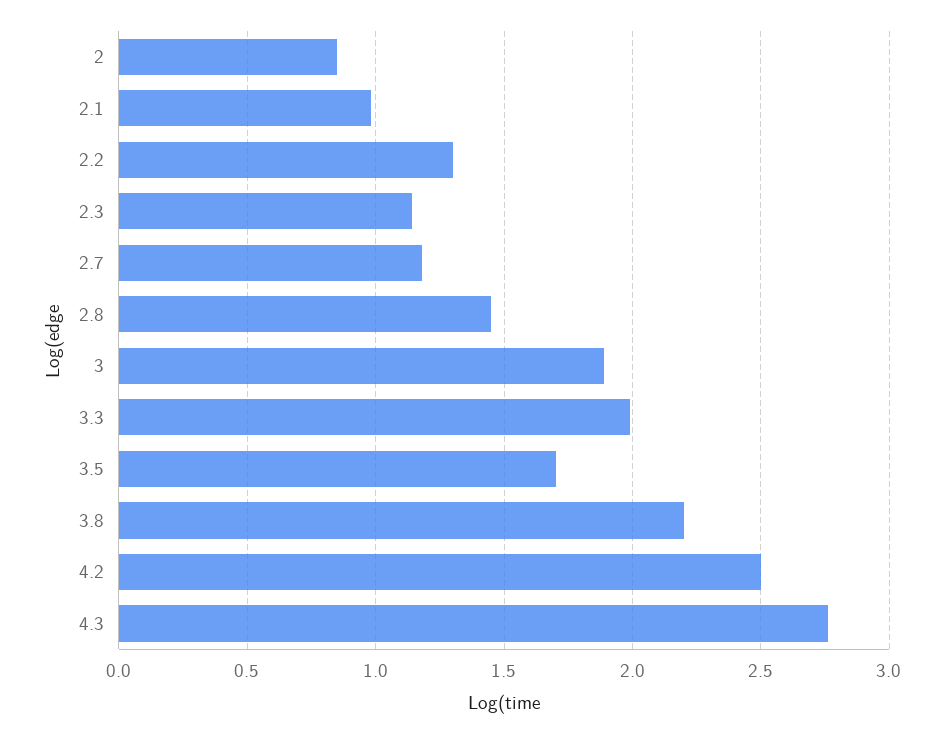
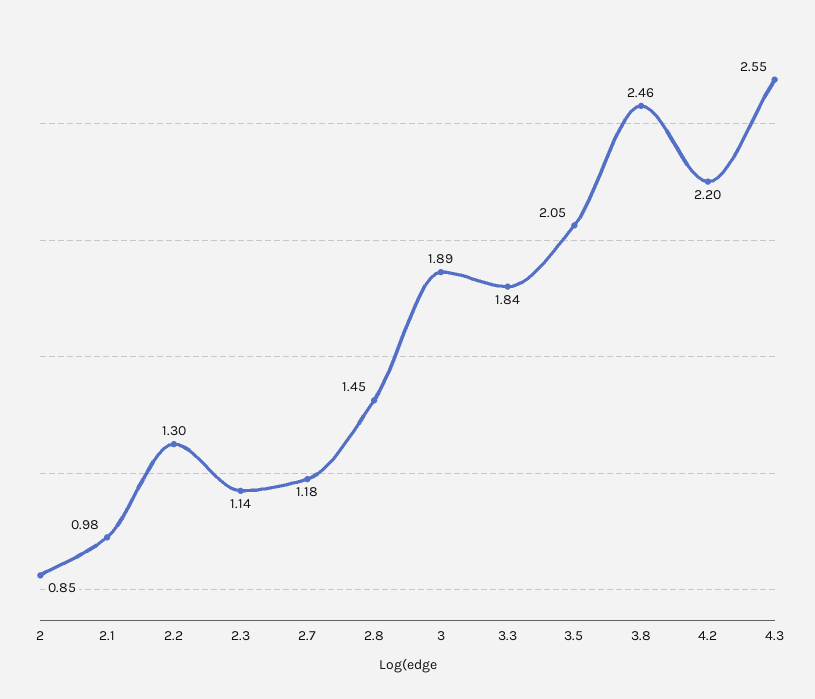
3.3: 2 -> 1.84
3.5: 1.7 -> 2.05
3.8: 2.2 -> 2.46
4.2: 2.5 -> 2.2
4.3: 2.75 -> 2.55

